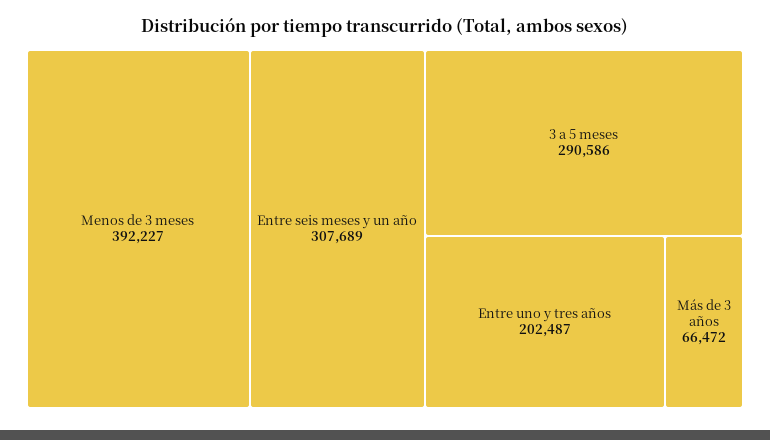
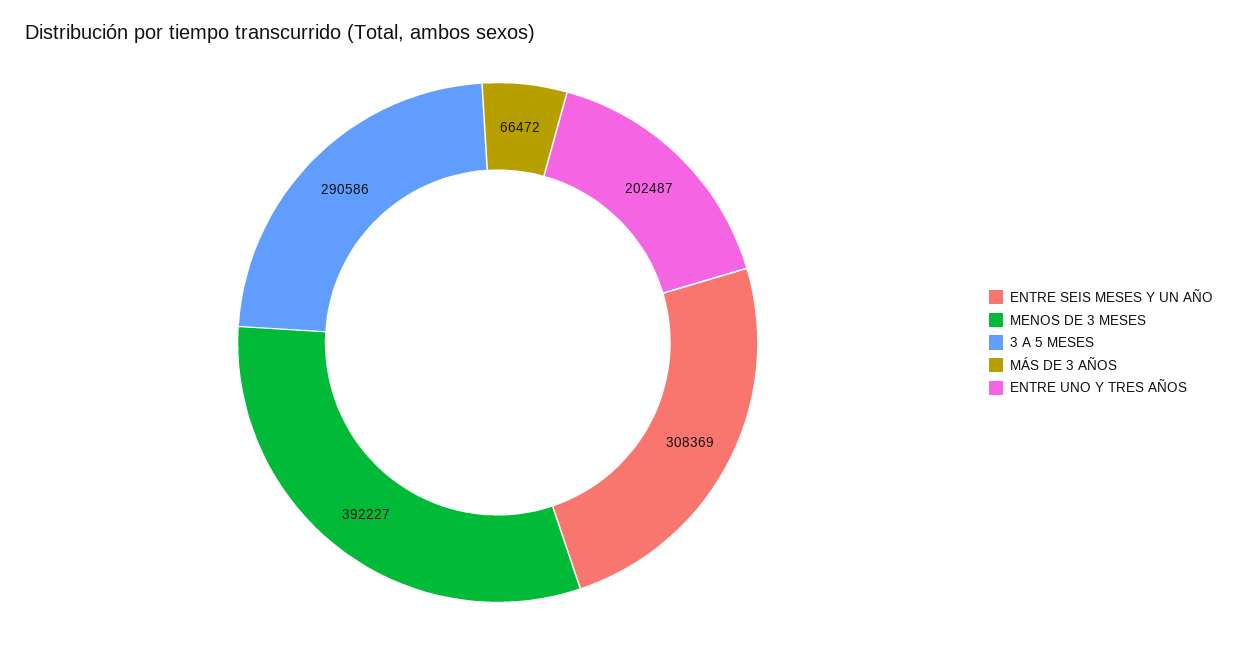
Entre seis meses y un año: 307689 -> 308369

